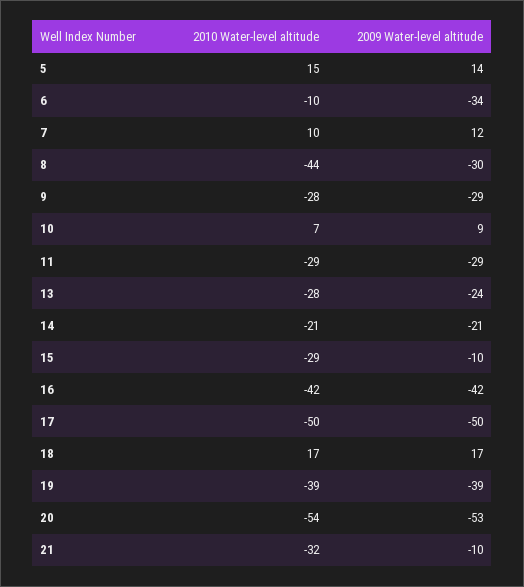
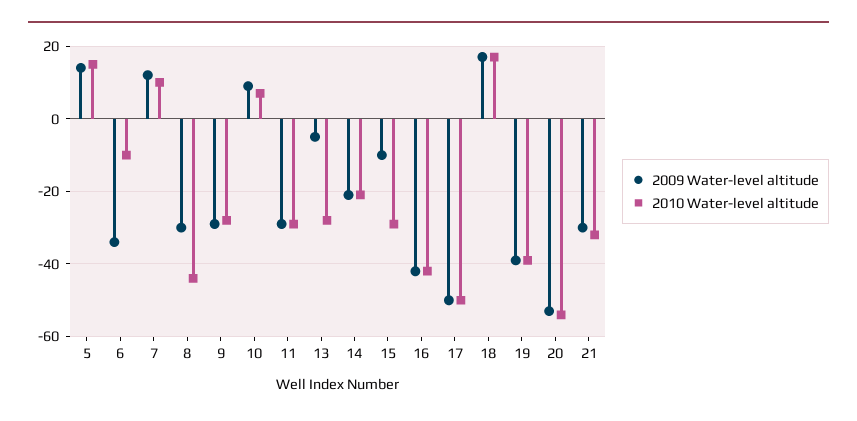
2009 Water-level altitude, 13: -24 -> -5
2009 Water-level altitude, 21: -10 -> -30

